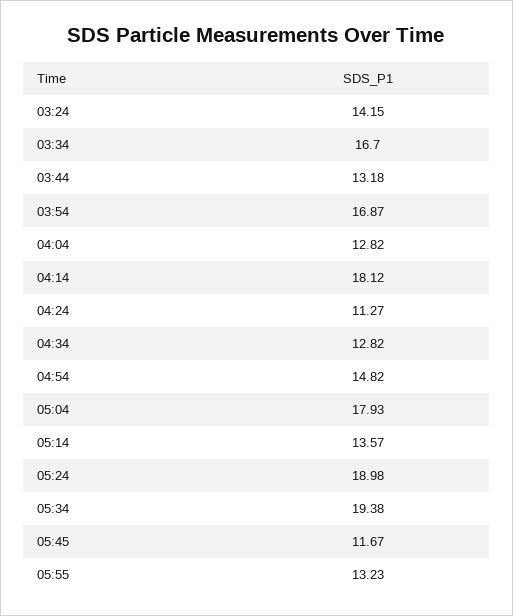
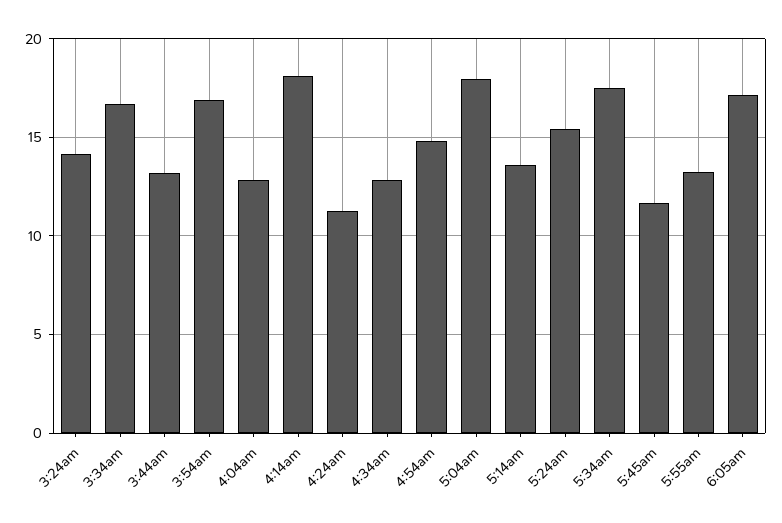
05:24: 18.98 -> 15.5
05:34: 19.38 -> 17.5
6:05am: none -> 17

